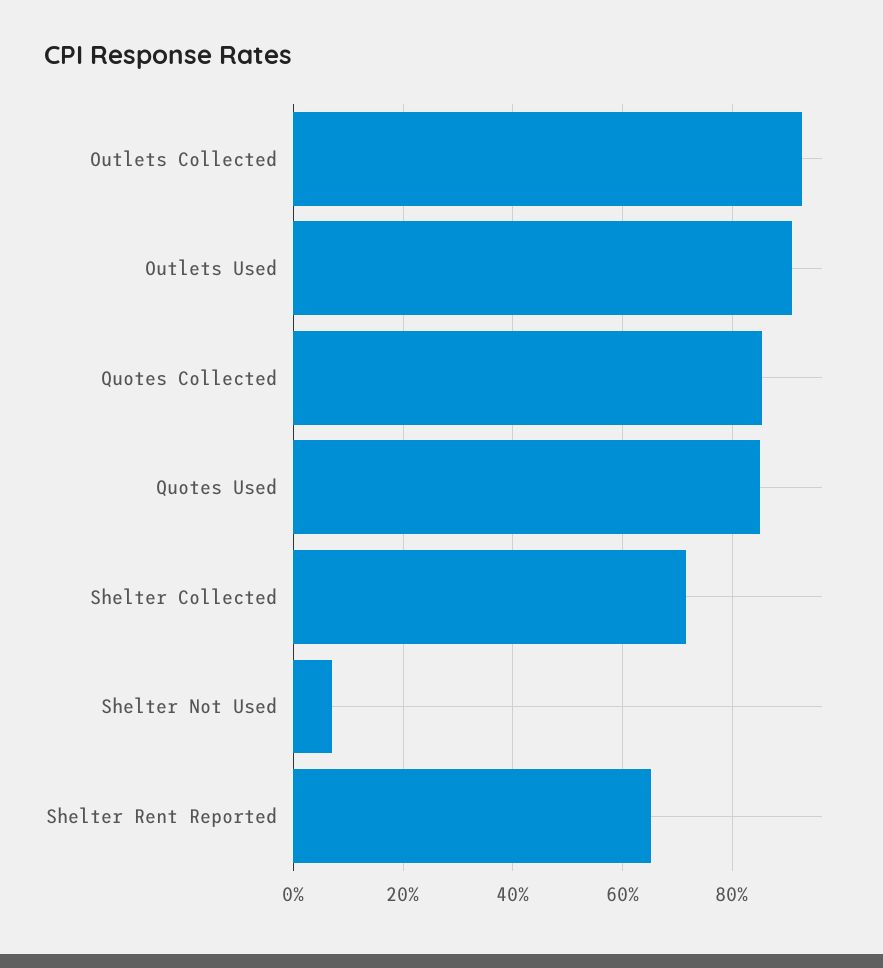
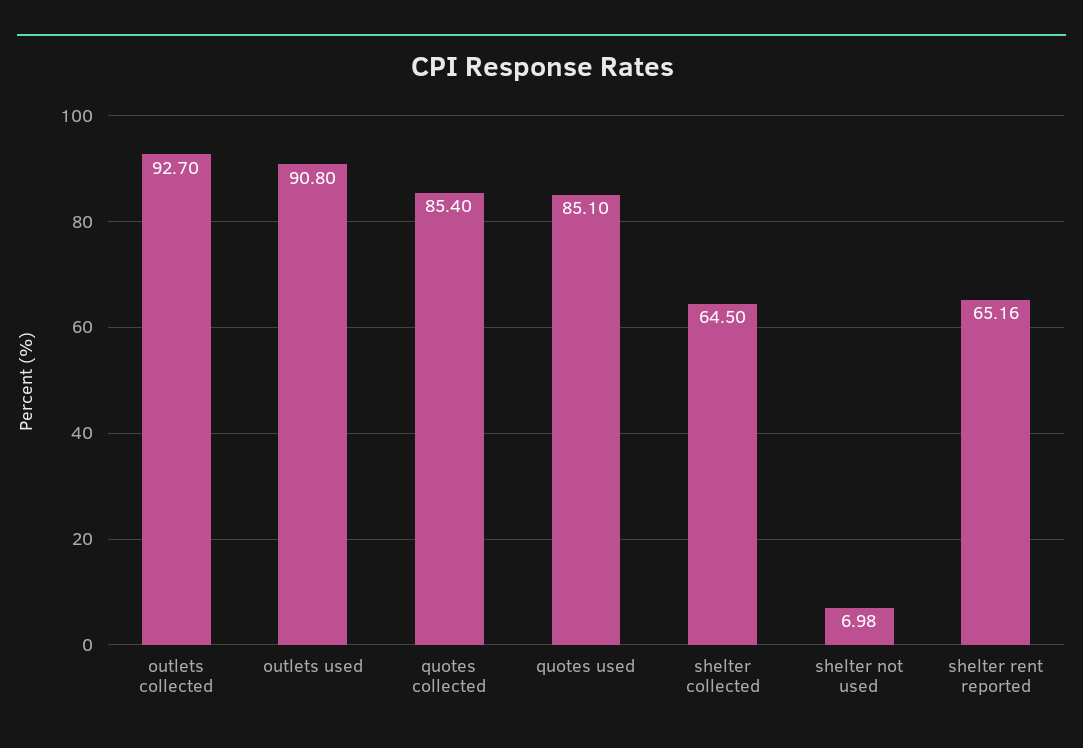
Shelter Collected: 72 -> 64.5

